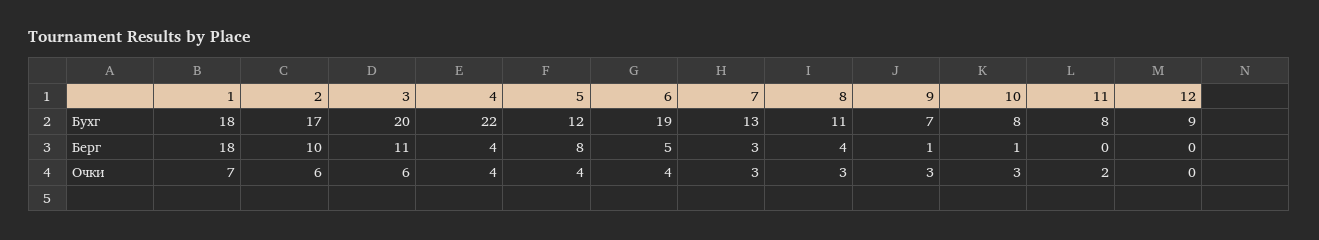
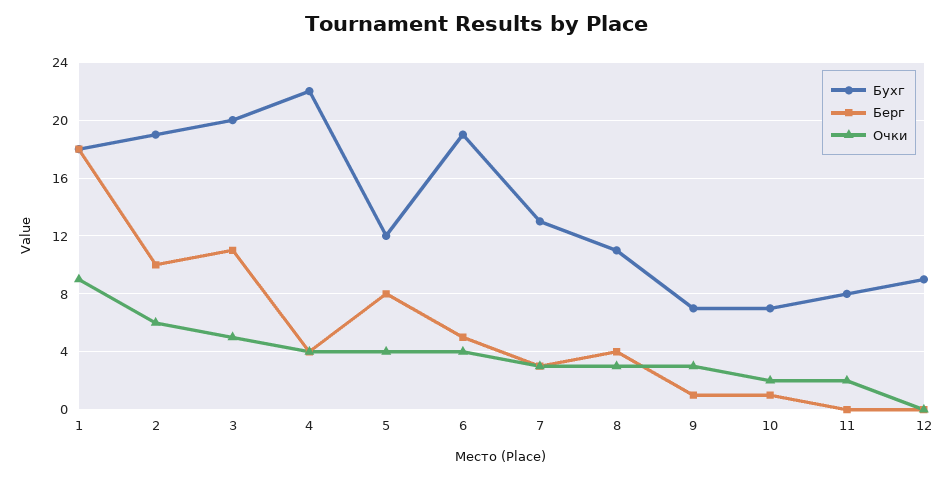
Бухг, 2: 17 -> 19
Бухг, 10: 8 -> 7
Очки, 1: 7 -> 9
Очки, 3: 6 -> 5
Очки, 10: 3 -> 2

